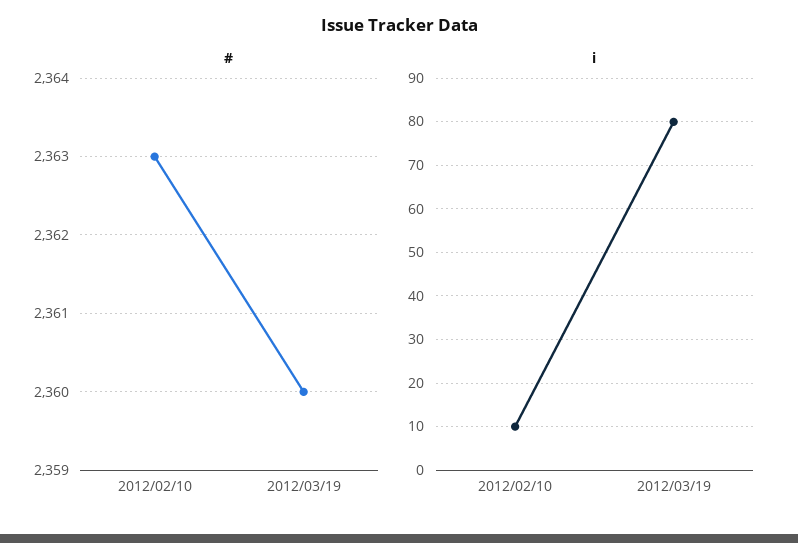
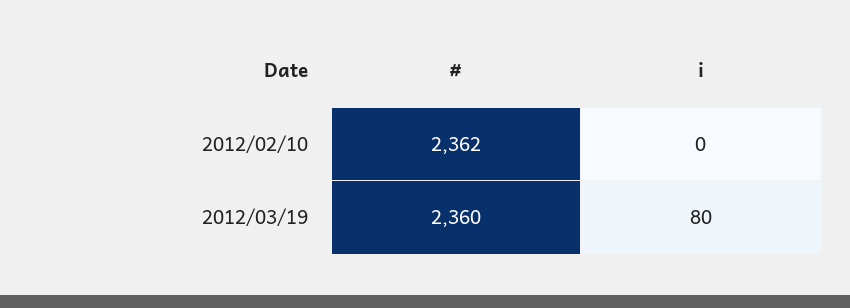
#, 2012/02/10: 2363 -> 2362
i, 2012/02/10: 10 -> 0

